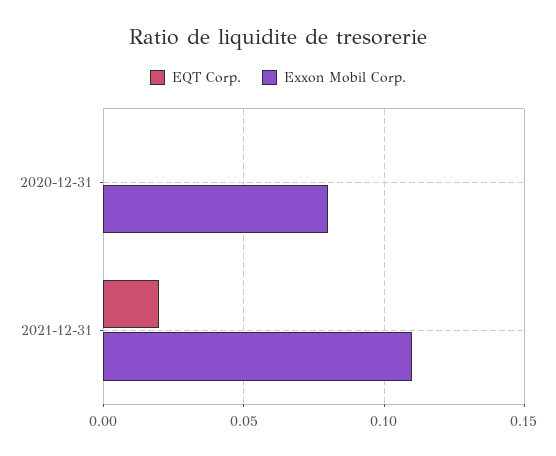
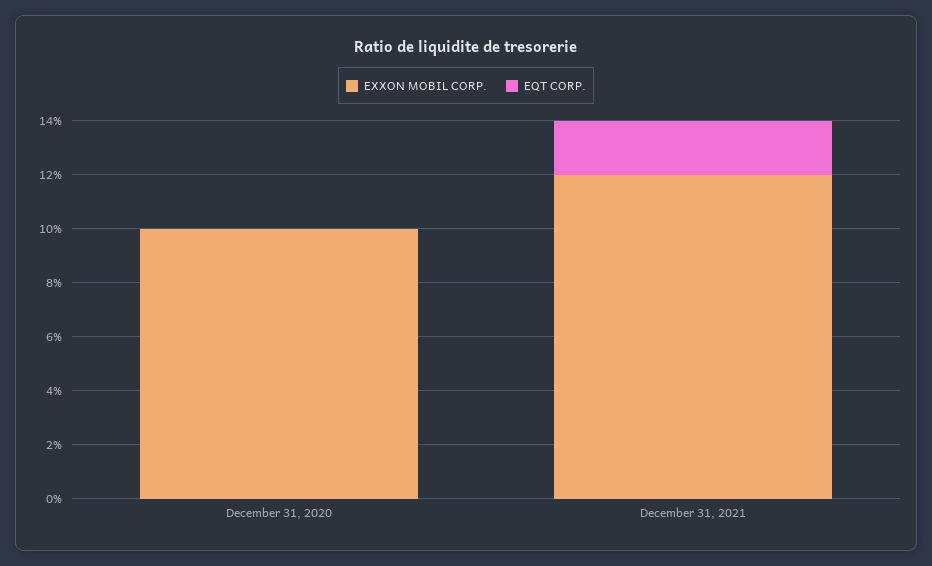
Exxon Mobil Corp., 2020-12-31: 0.08 -> 0.1
Exxon Mobil Corp., 2021-12-31: 0.11 -> 0.12

